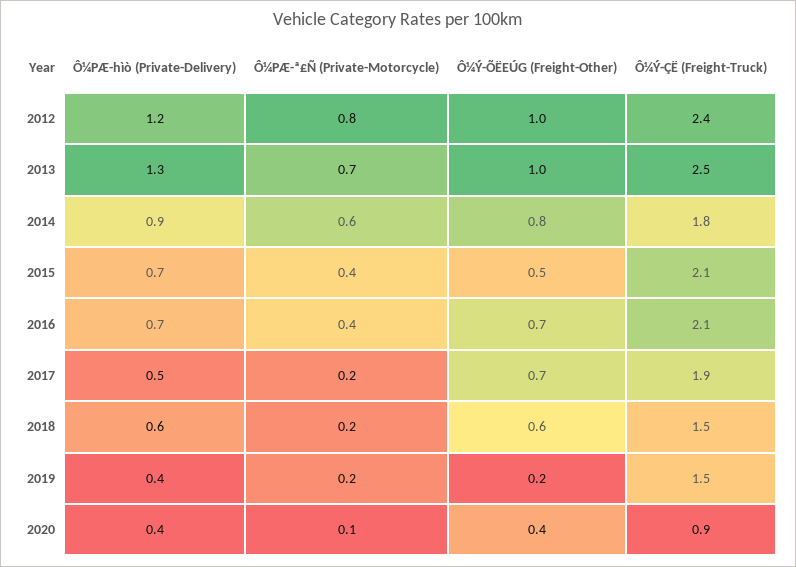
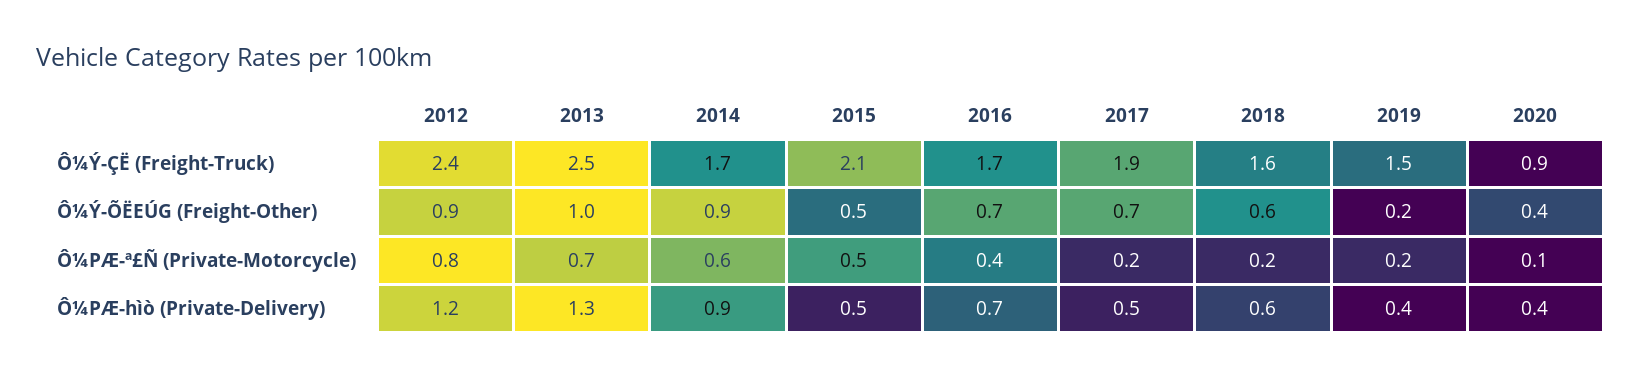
Ô¼Ý-ÕËEÚG (Freight-Other), 2012: 1 -> 0.9
Ô¼Ý-ÕËEÚG (Freight-Other), 2014: 0.8 -> 0.9
Ô¼Ý-ÇË (Freight-Truck), 2014: 1.8 -> 1.7
Ô¼PÆ-hìò (Private-Delivery), 2015: 0.7 -> 0.5
Ô¼PÆ-ª£Ñ (Private-Motorcycle), 2015: 0.4 -> 0.5
Ô¼Ý-ÇË (Freight-Truck), 2016: 2.1 -> 1.7
Ô¼Ý-ÇË (Freight-Truck), 2018: 1.5 -> 1.6

